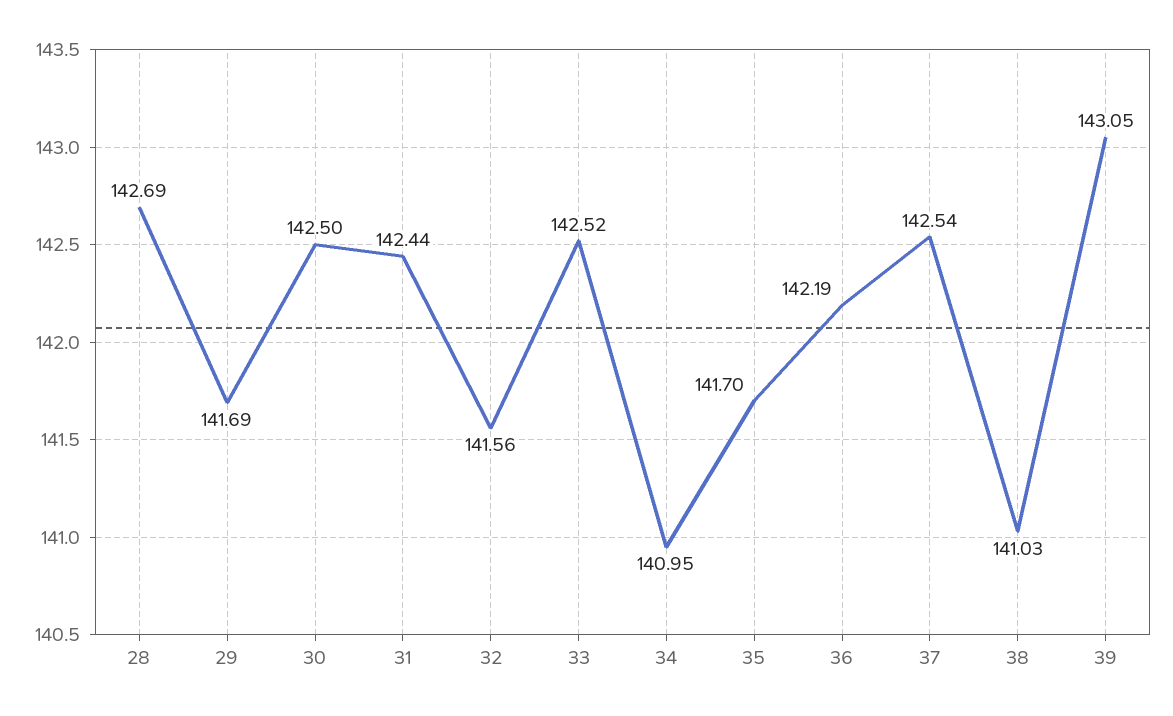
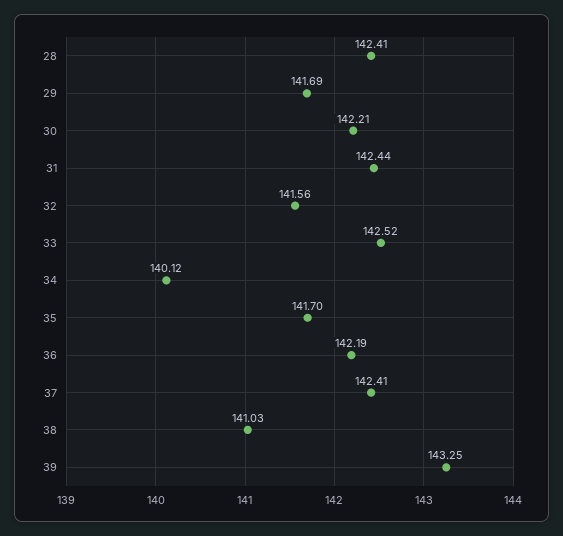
28: 142.69 -> 142.41
30: 142.5 -> 142.21
34: 140.95 -> 140.12
37: 142.54 -> 142.41
39: 143.05 -> 143.25

